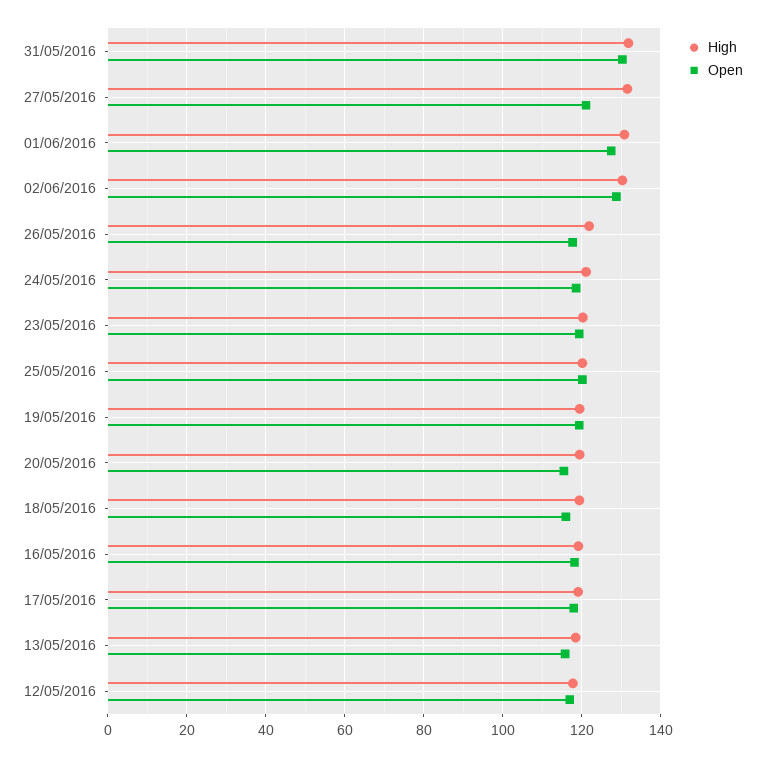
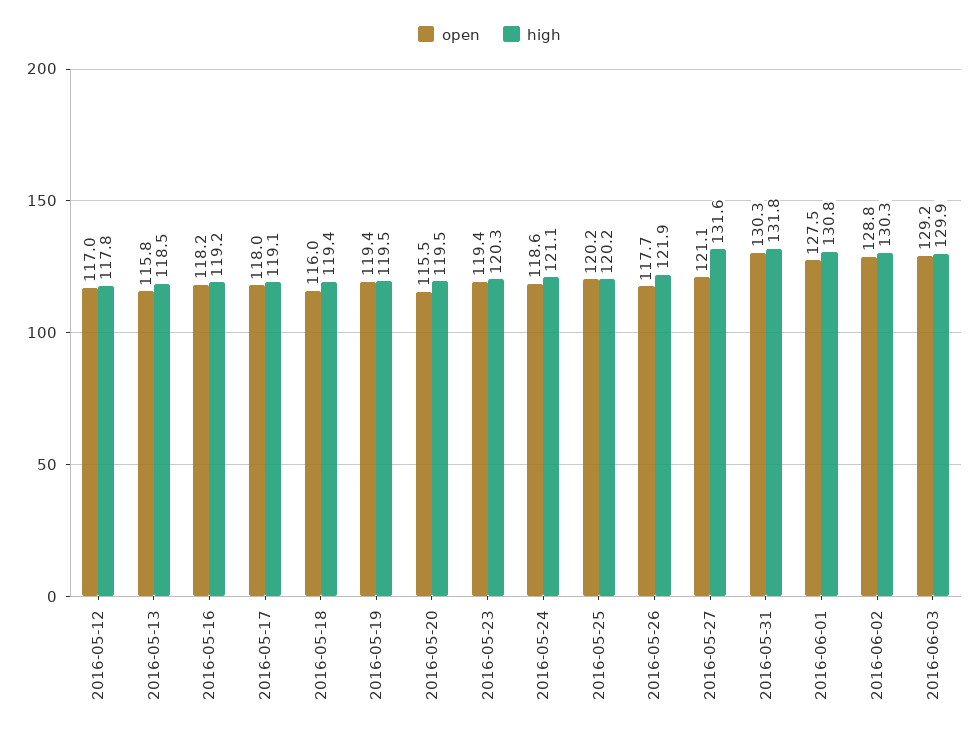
Open, 2016-06-03: none -> 129.2
High, 2016-06-03: none -> 129.9

